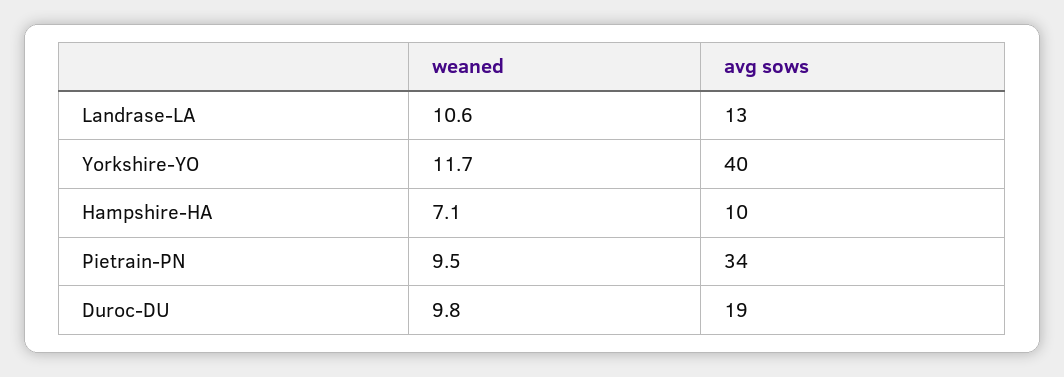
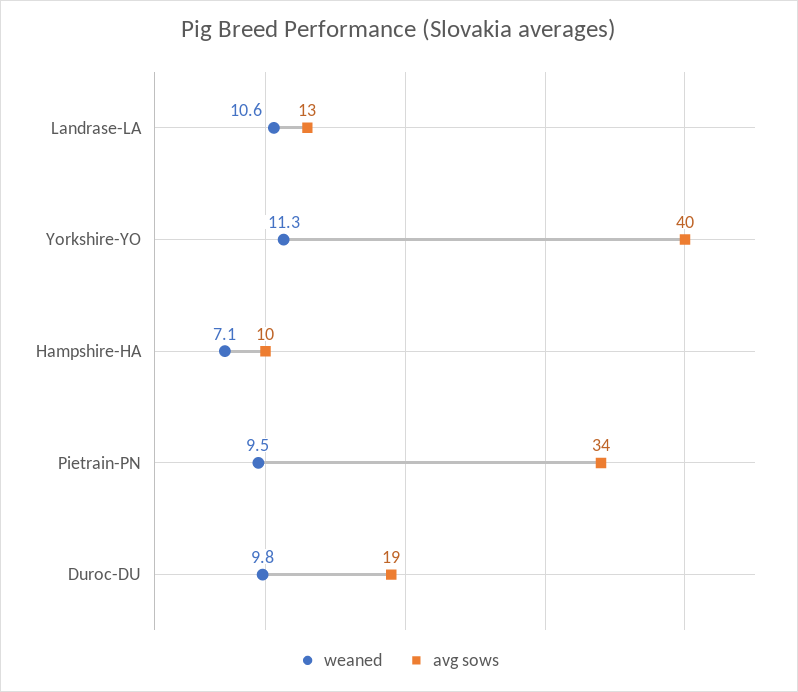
weaned, Yorkshire-YO: 11.7 -> 11.3

